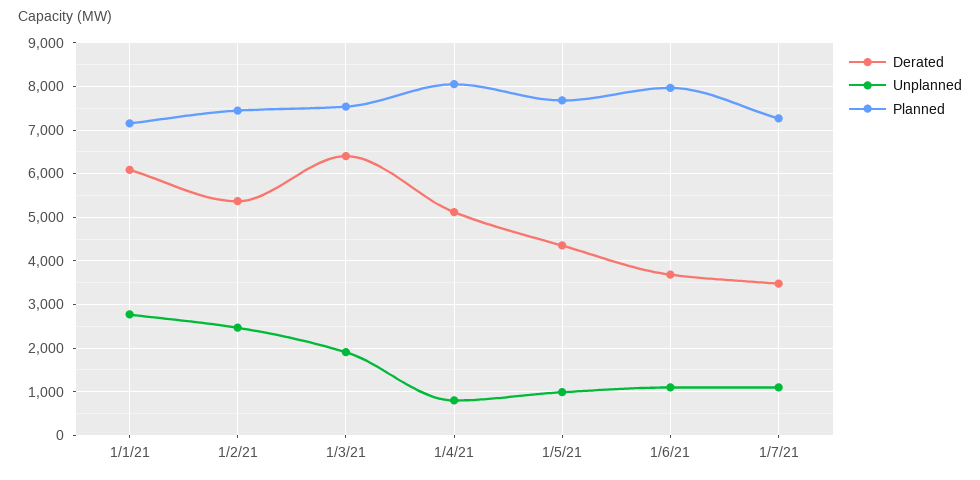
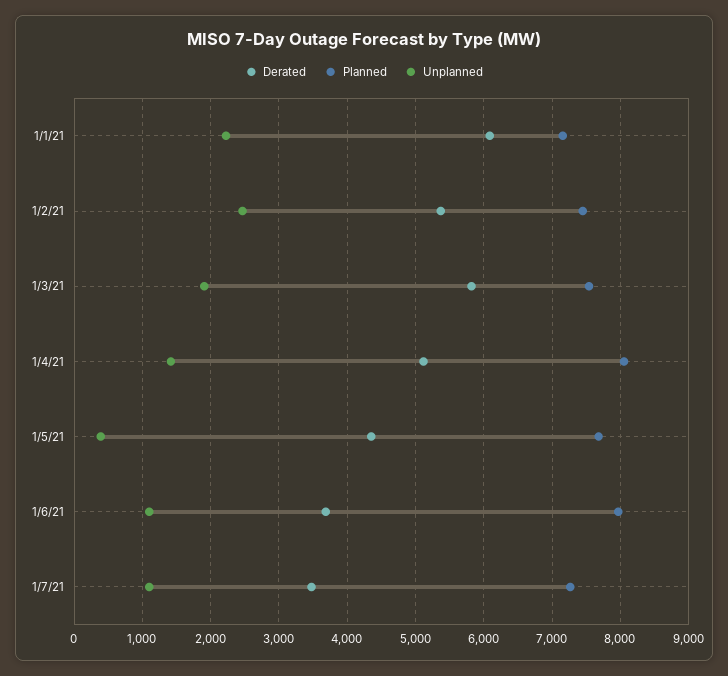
Unplanned, 1/1/21: 2800 -> 2200
Derated, 1/3/21: 6400 -> 5800
Unplanned, 1/4/21: 800 -> 1400
Unplanned, 1/5/21: 1000 -> 400

